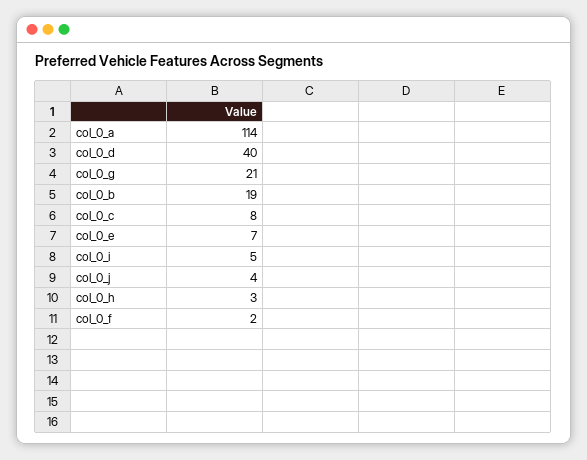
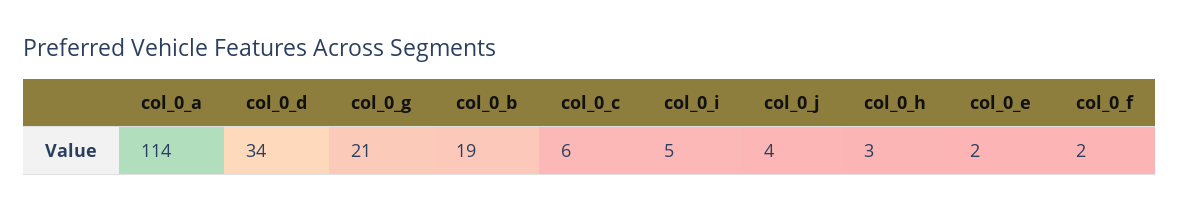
col_0_d: 40 -> 34
col_0_c: 8 -> 6
col_0_e: 7 -> 2

